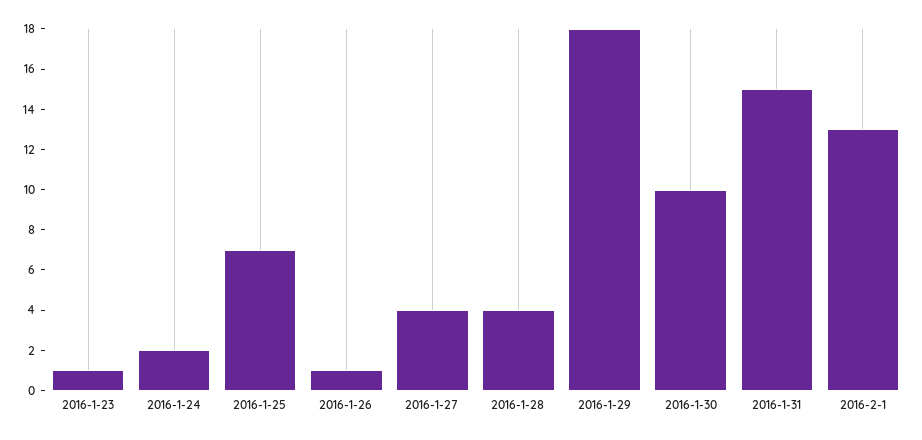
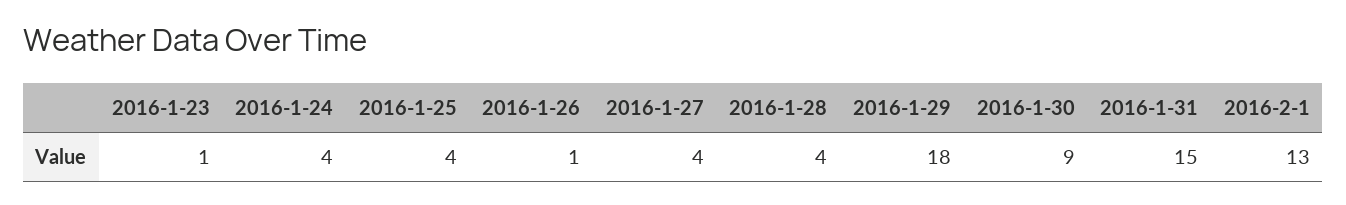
2016-1-24: 2 -> 4
2016-1-25: 7 -> 4
2016-1-30: 10 -> 9

